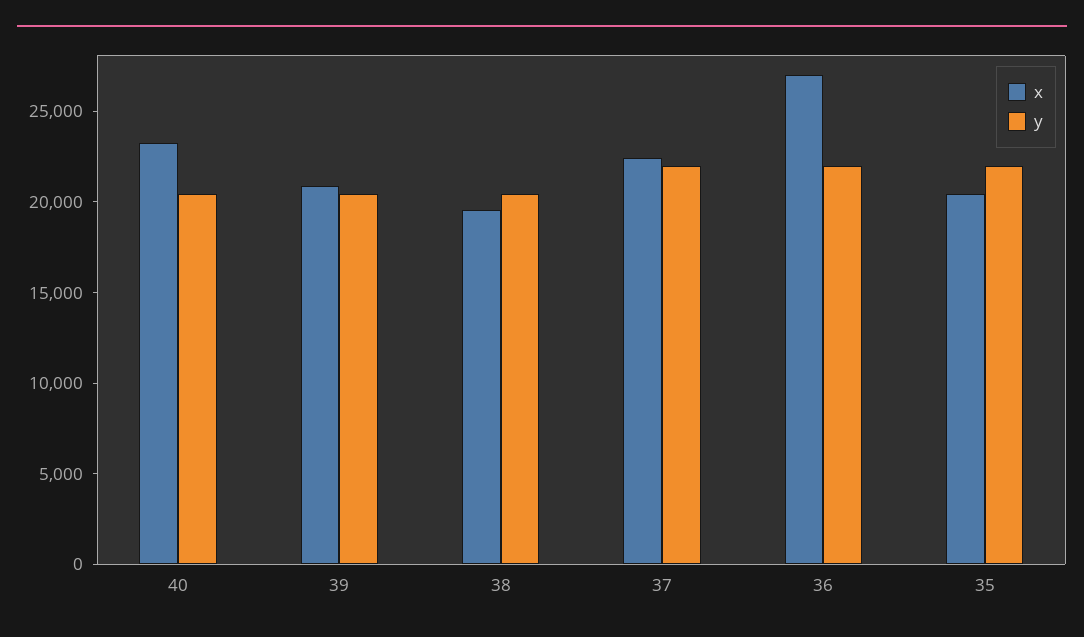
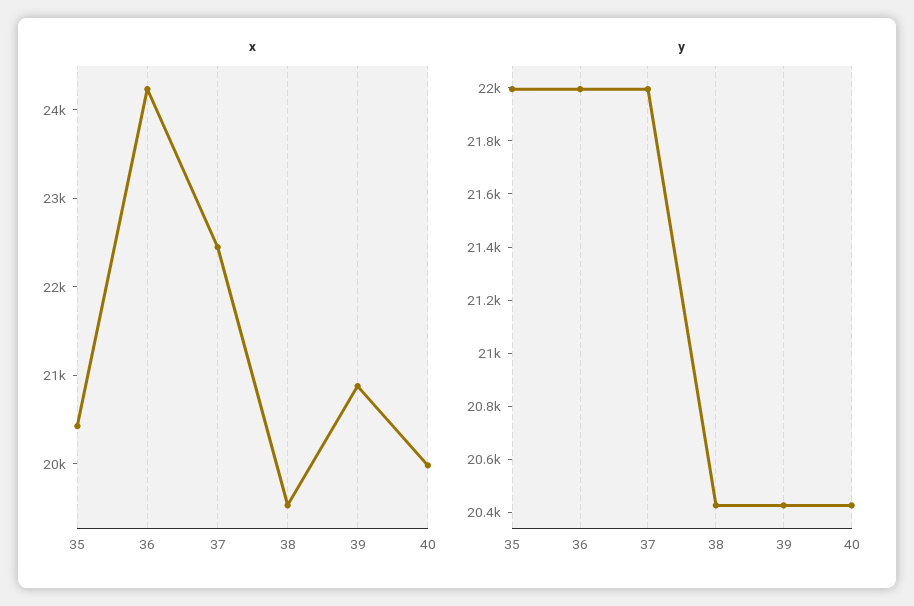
x, 40: 23000 -> 20000
x, 36: 27000 -> 24200

